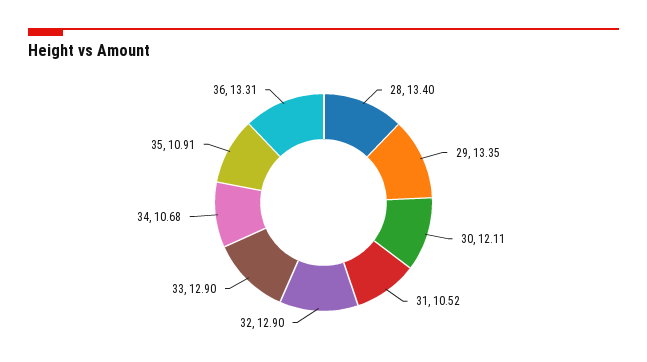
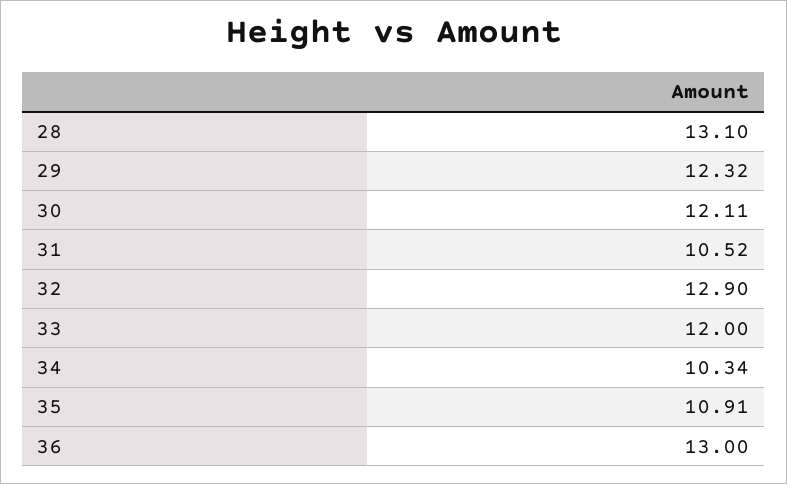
28: 13.4 -> 13.1
29: 13.35 -> 12.32
33: 12.9 -> 12
34: 10.68 -> 10.34
36: 13.31 -> 13

